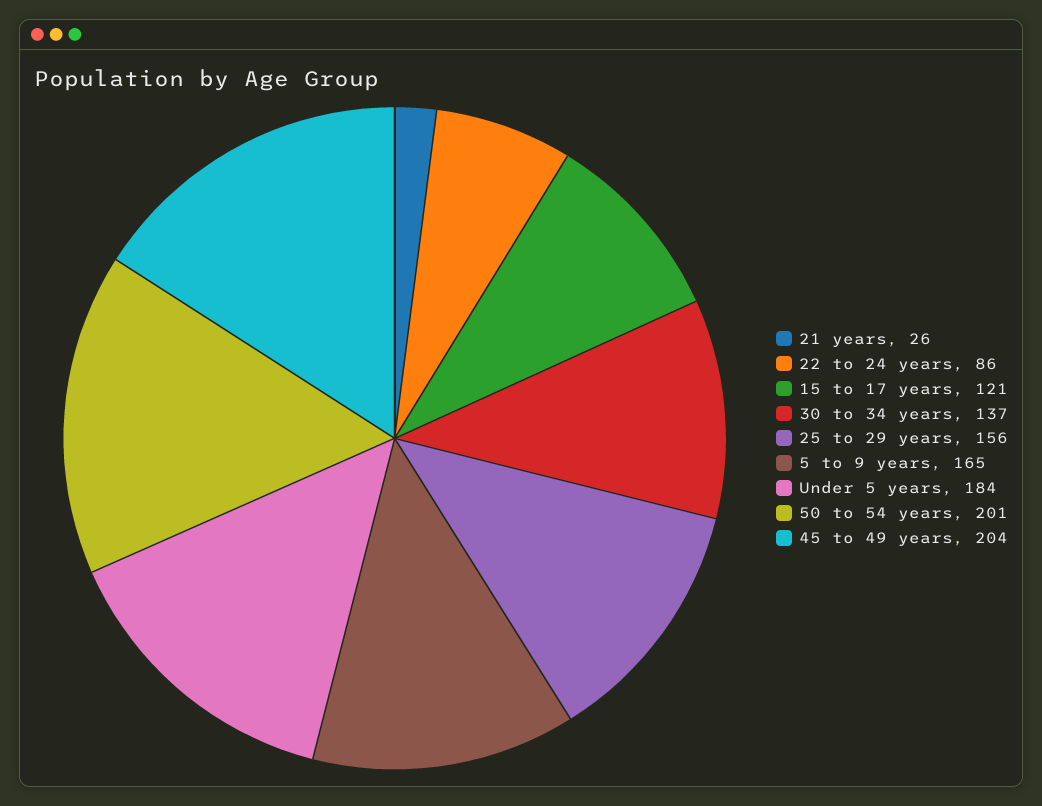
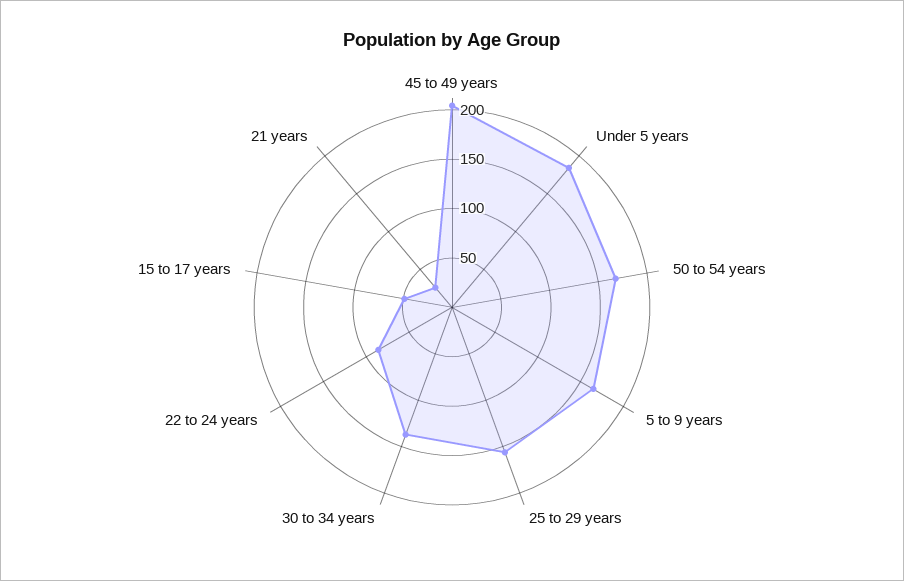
15 to 17 years: 121 -> 50
50 to 54 years: 201 -> 170

